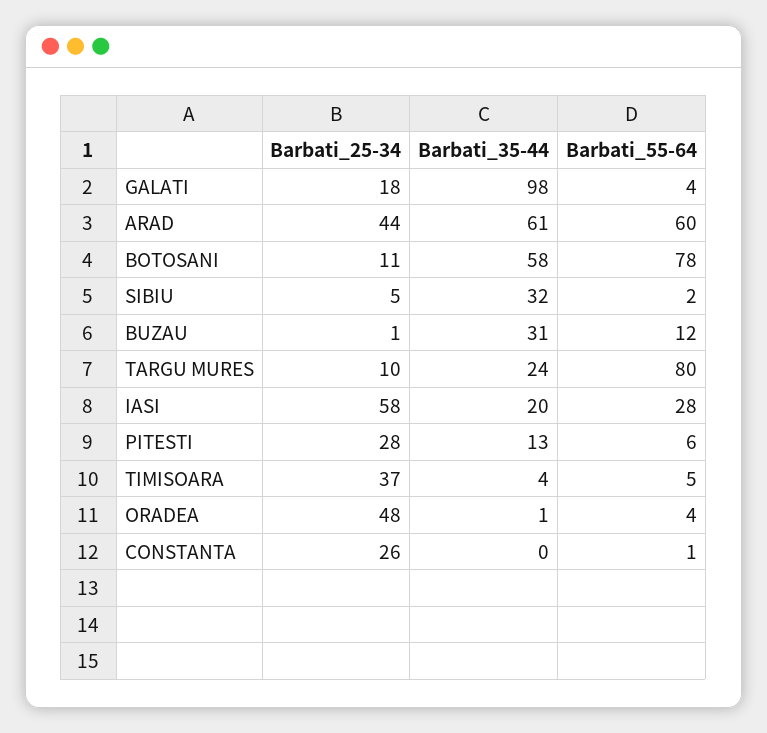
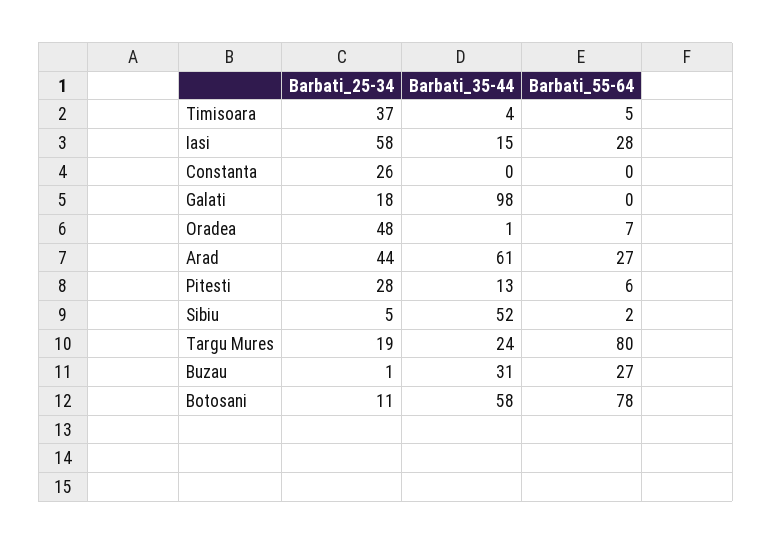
Barbati_55-64, GALATI: 4 -> 0
Barbati_55-64, ARAD: 60 -> 27
Barbati_35-44, SIBIU: 32 -> 52
Barbati_55-64, BUZAU: 12 -> 27
Barbati_25-34, TARGU MURES: 10 -> 19
Barbati_35-44, IASI: 20 -> 15
Barbati_55-64, ORADEA: 4 -> 7
Barbati_55-64, CONSTANTA: 1 -> 0

